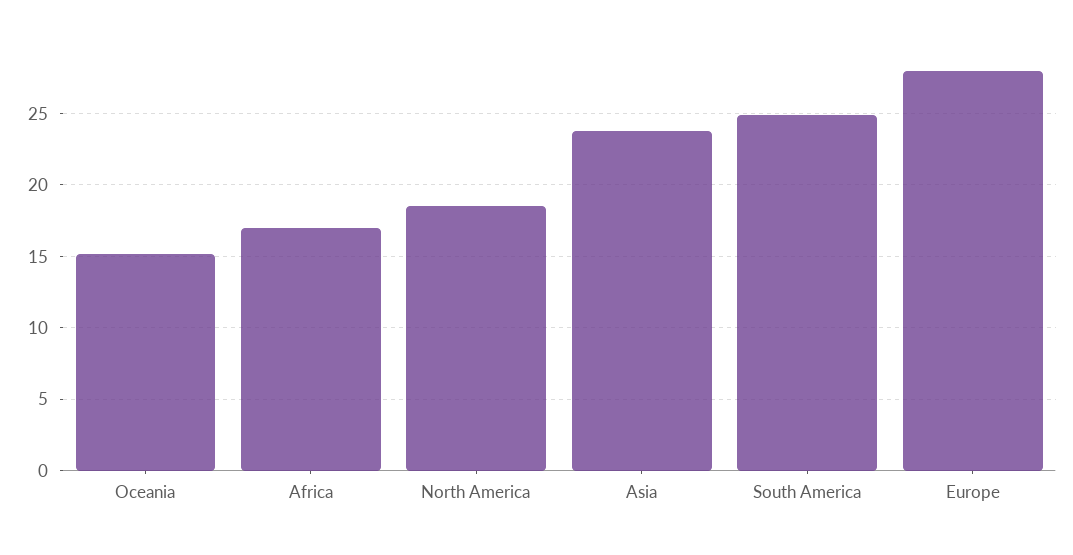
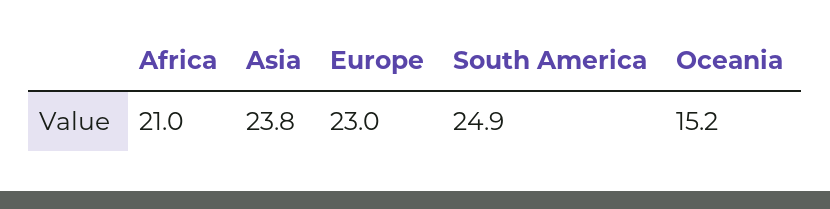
Africa: 17 -> 21
North America: 18.5 -> none
Europe: 28 -> 23

